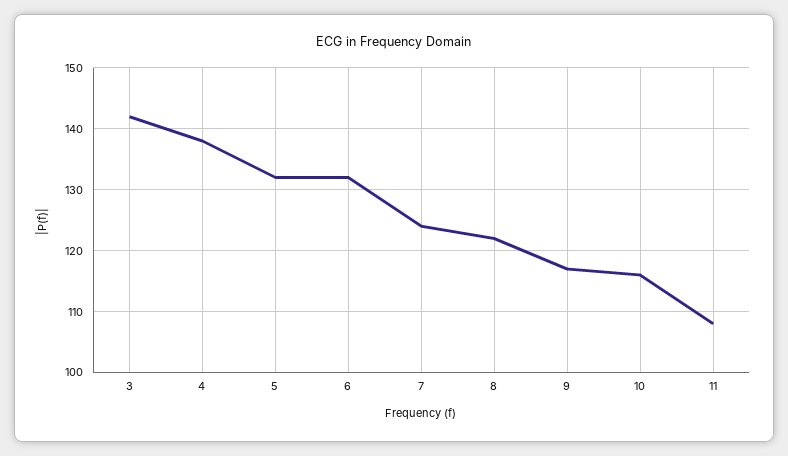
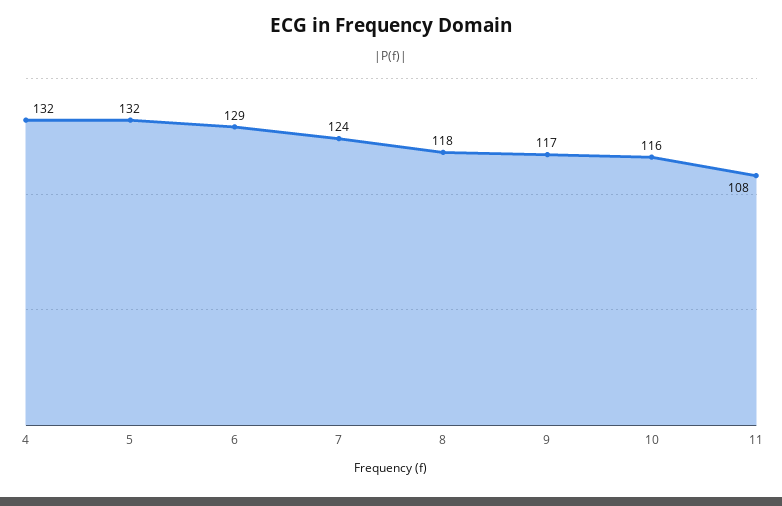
3: 142 -> none
4: 138 -> 132
6: 132 -> 129
8: 122 -> 118

